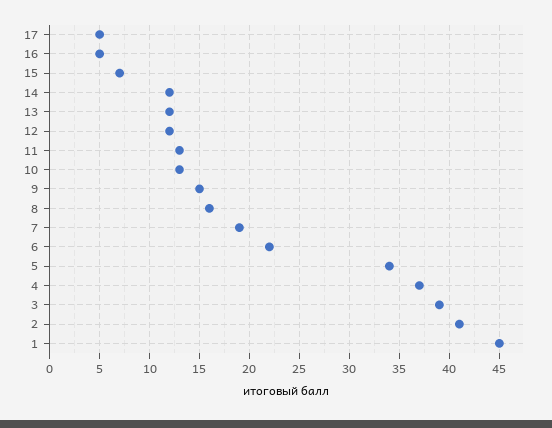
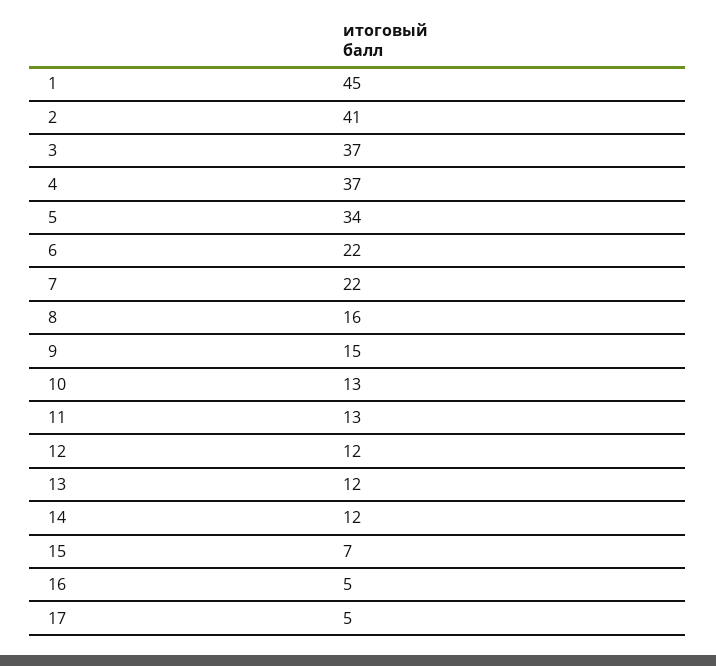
7: 19 -> 22
3: 39 -> 37

